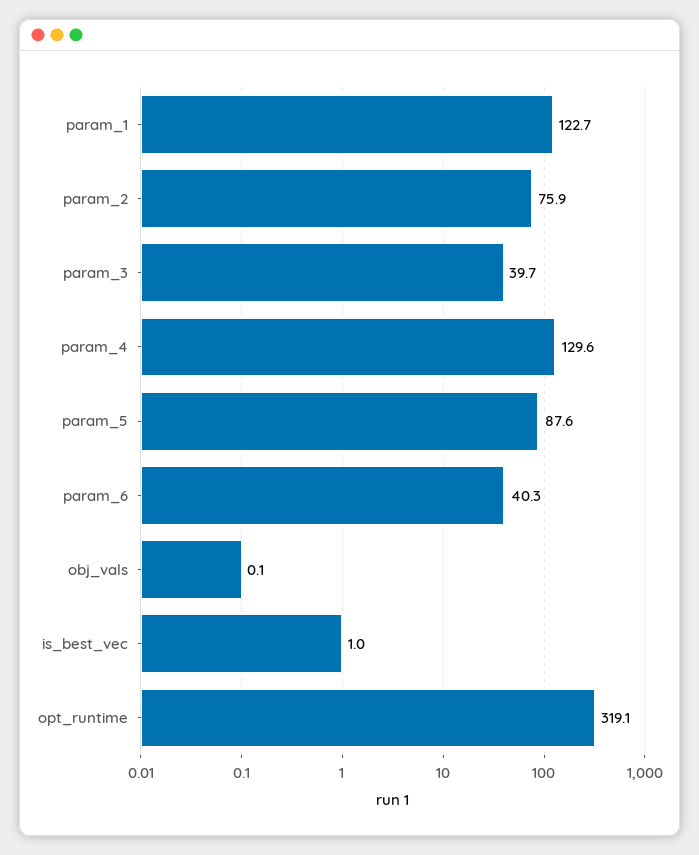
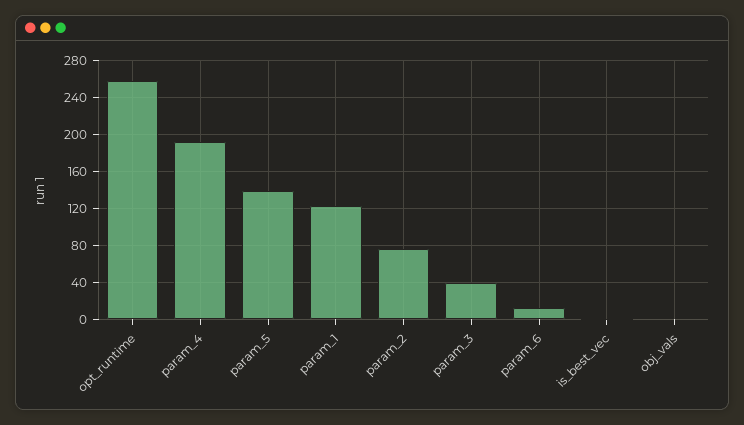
param_4: 129.6 -> 190
param_5: 87.6 -> 140
param_6: 40.3 -> 10
opt_runtime: 319.1 -> 260

